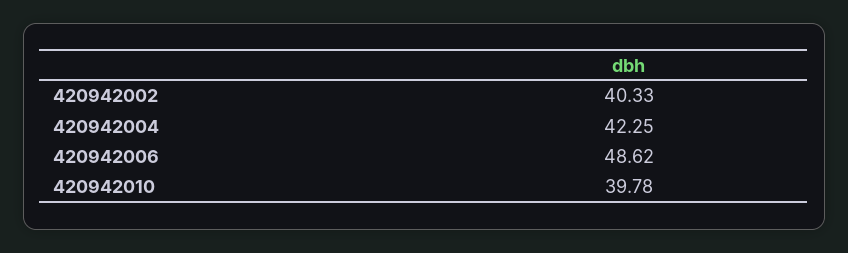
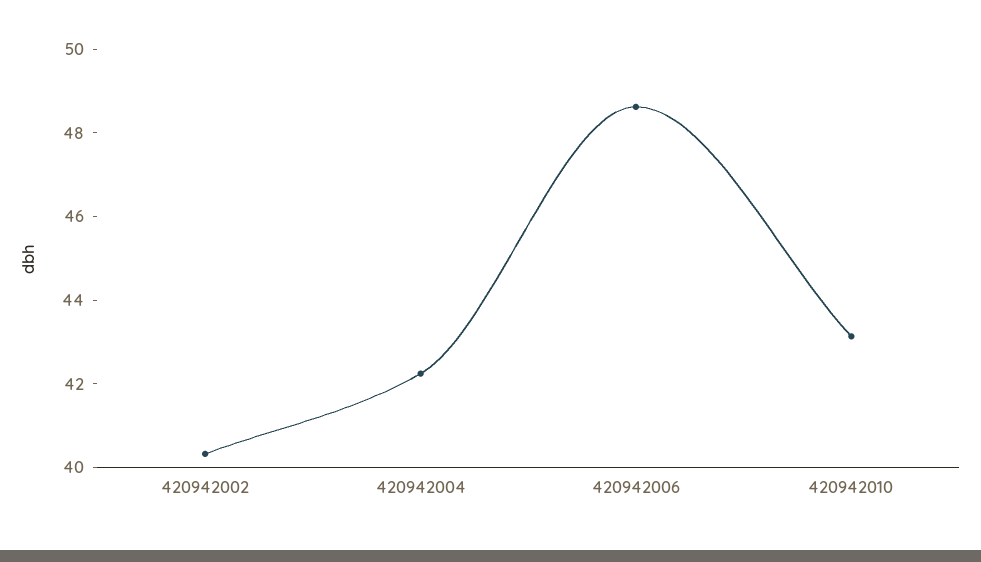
420942010: 39.78 -> 43

